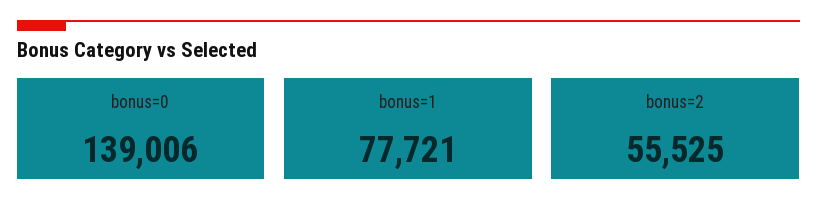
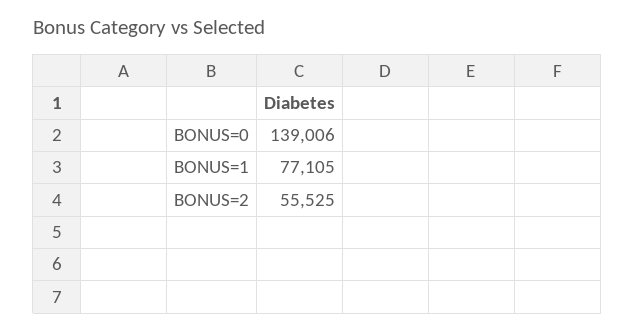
bonus=1: 77721 -> 77105

